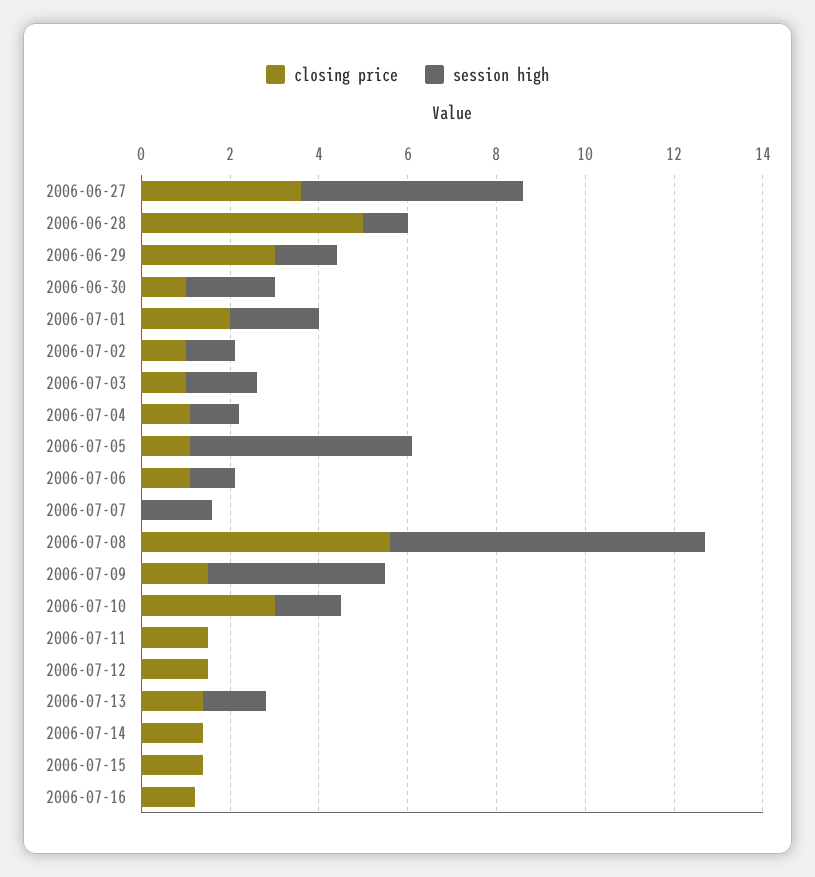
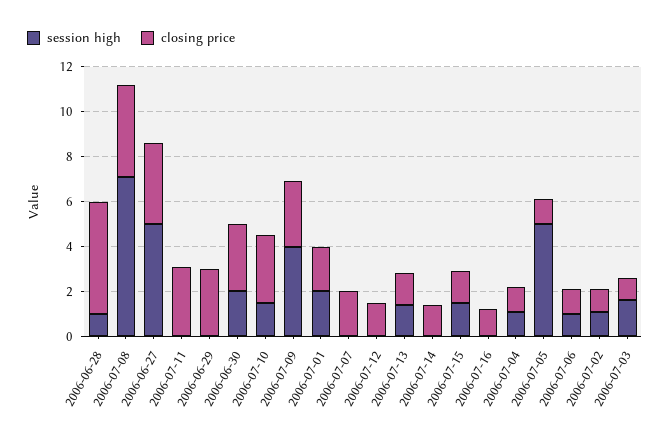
session high, 2006-06-29: 1.5 -> 0
closing price, 2006-06-30: 1 -> 3
closing price, 2006-07-07: 0 -> 2
session high, 2006-07-07: 1.5 -> 0
closing price, 2006-07-08: 5.5 -> 4
closing price, 2006-07-09: 1.5 -> 3
closing price, 2006-07-11: 1.5 -> 3
session high, 2006-07-15: 0 -> 1.5

